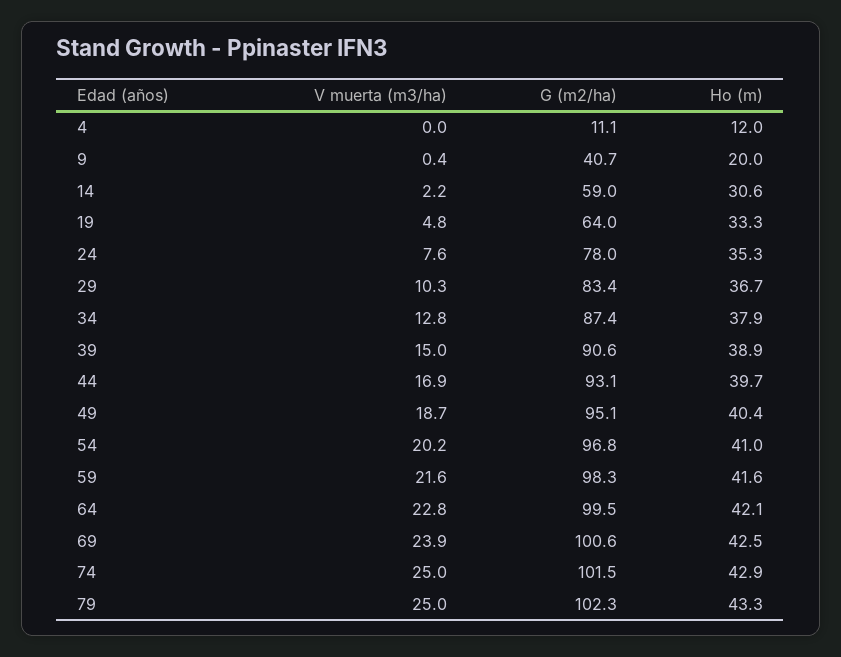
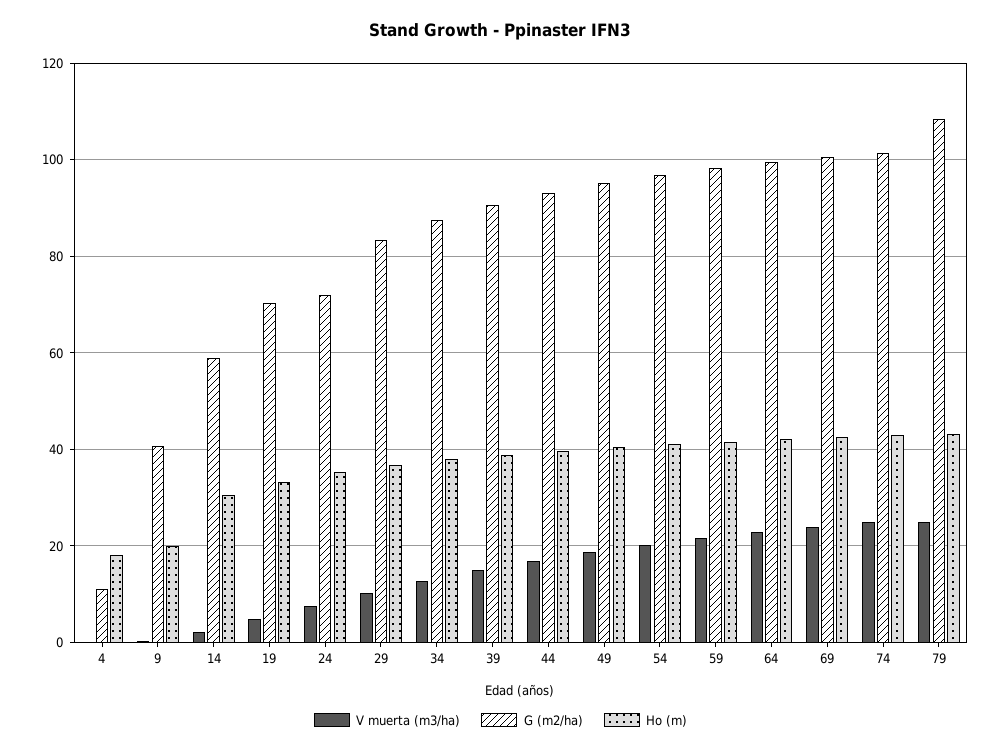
Ho (m), 4: 12 -> 18
G (m2/ha), 19: 64 -> 70
G (m2/ha), 24: 78 -> 72
G (m2/ha), 79: 102.3 -> 108

